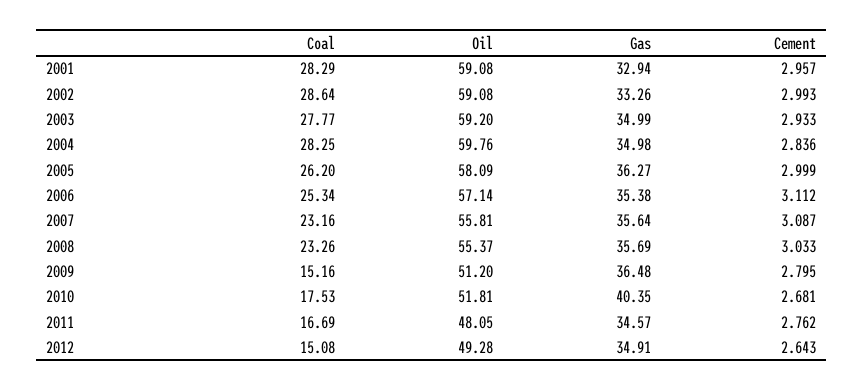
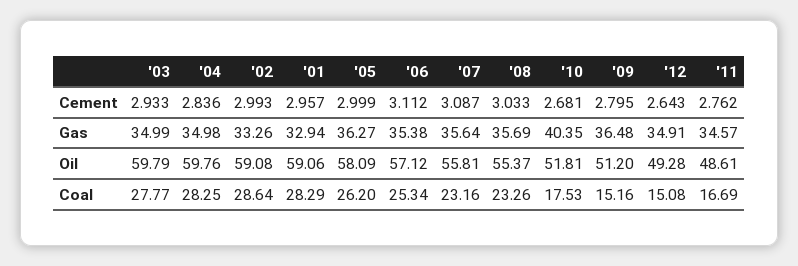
Oil, 2001: 59.08 -> 59.06
Oil, 2003: 59.2 -> 59.79
Oil, 2006: 57.14 -> 57.12
Oil, 2011: 48.05 -> 48.61

